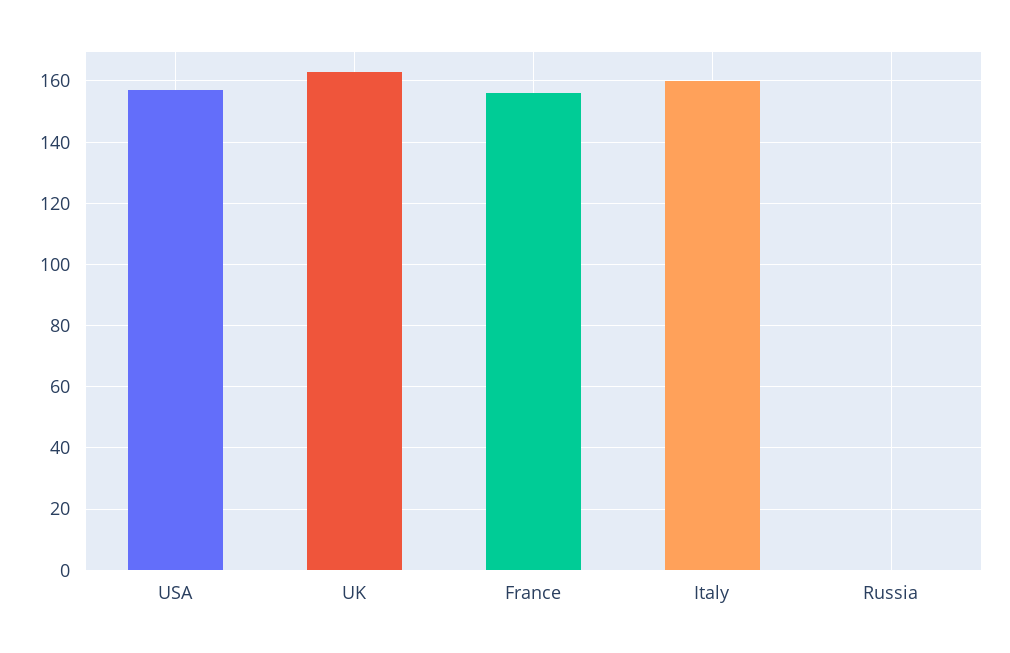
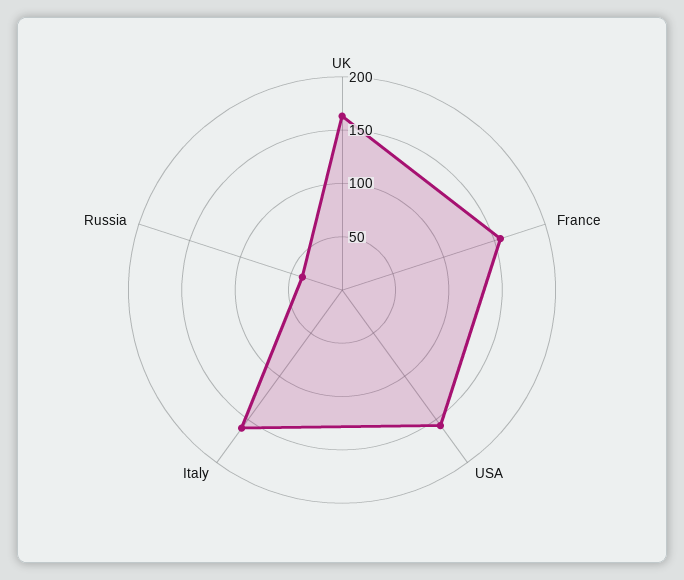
Russia: 0 -> 40

